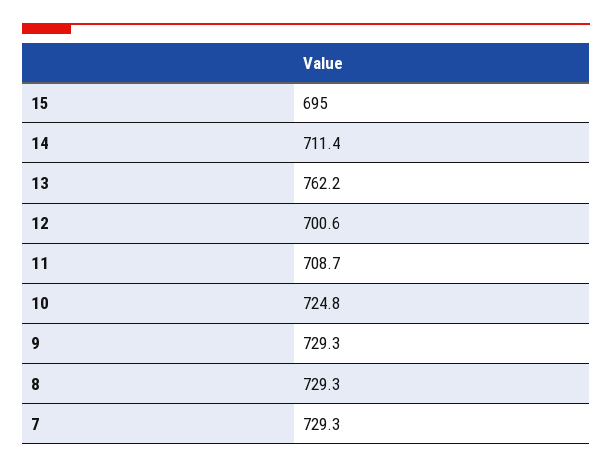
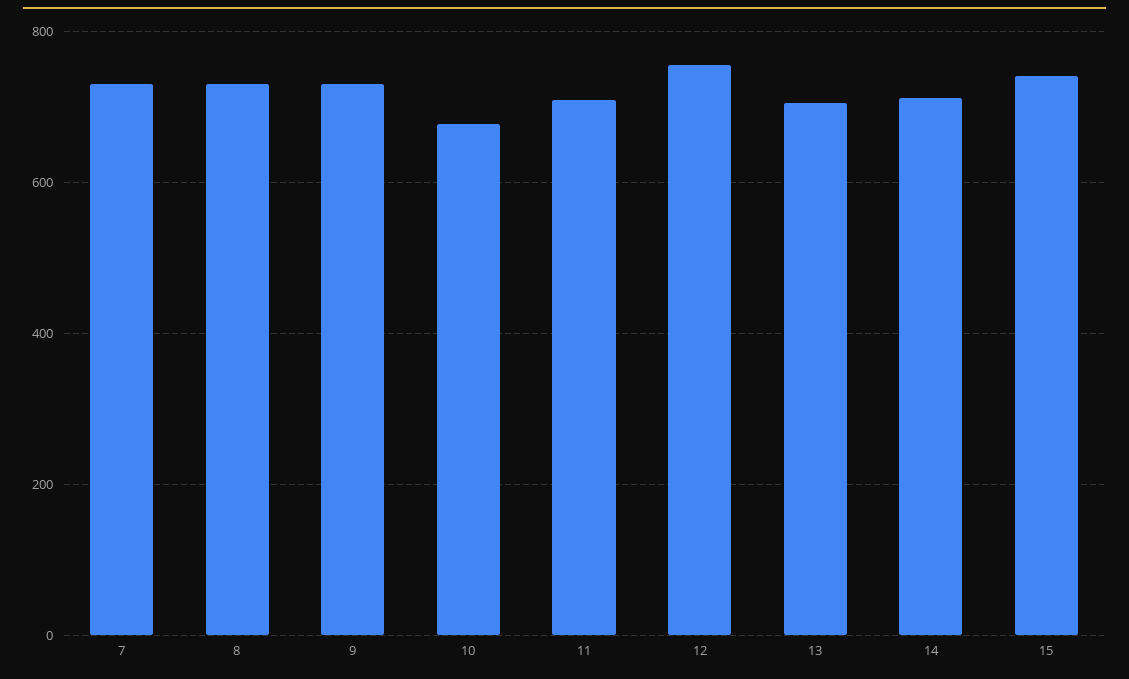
15: 695 -> 740
13: 762.2 -> 700
12: 700.6 -> 760
10: 724.8 -> 680

